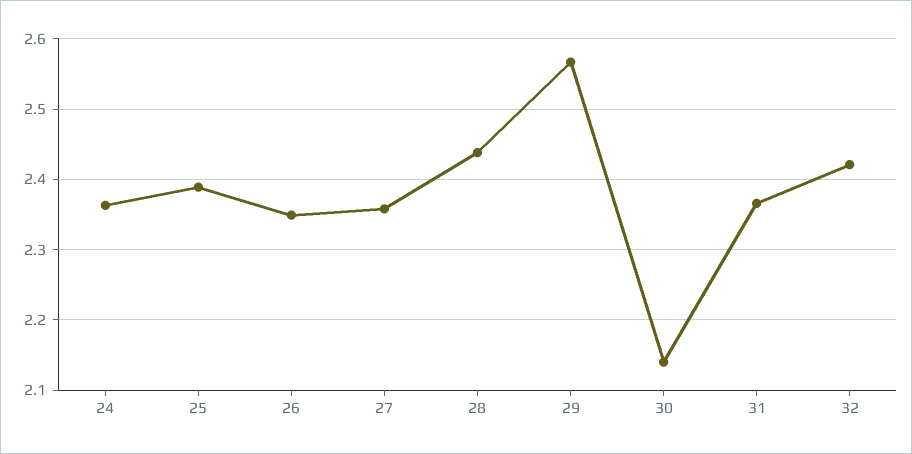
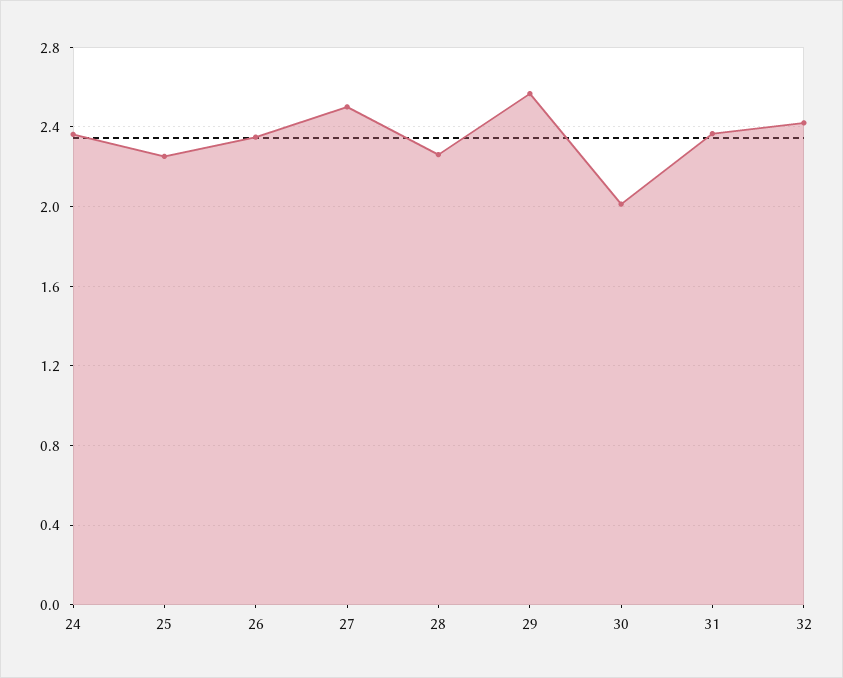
25: 2.39 -> 2.25
27: 2.36 -> 2.5
28: 2.44 -> 2.25
30: 2.14 -> 2

